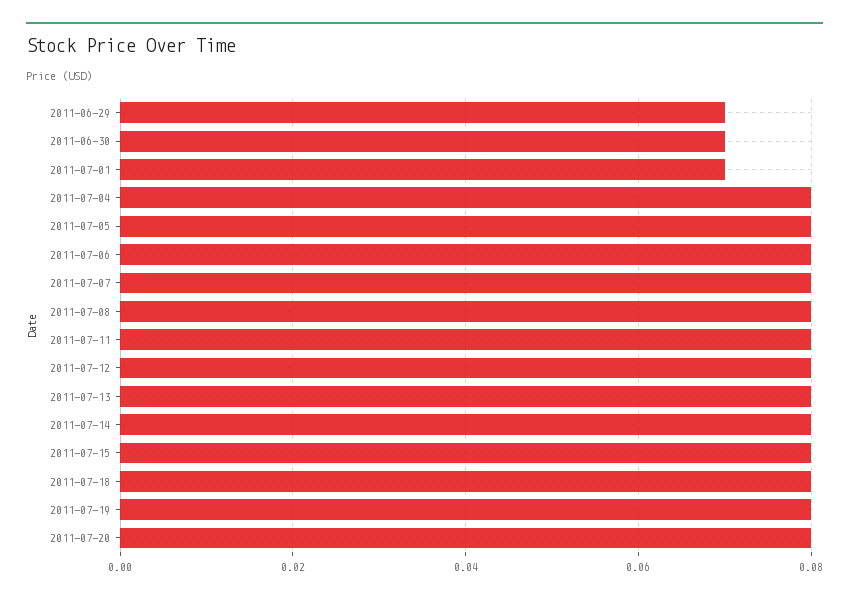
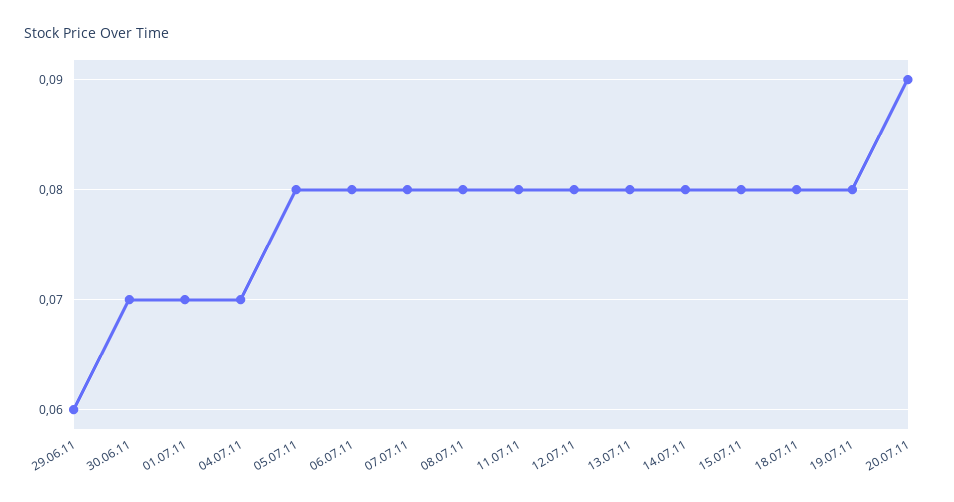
2011-06-29: 0.07 -> 0.06
2011-07-04: 0.08 -> 0.07
2011-07-20: 0.08 -> 0.09

